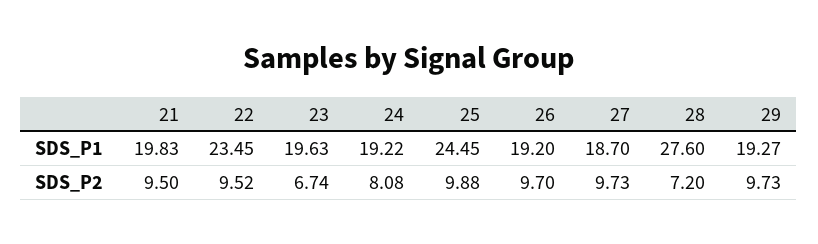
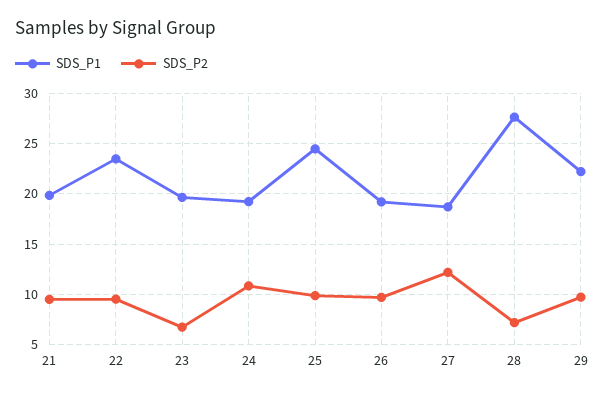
SDS_P1, 29: 19.27 -> 22
SDS_P2, 24: 8.08 -> 11
SDS_P2, 27: 9.73 -> 12

